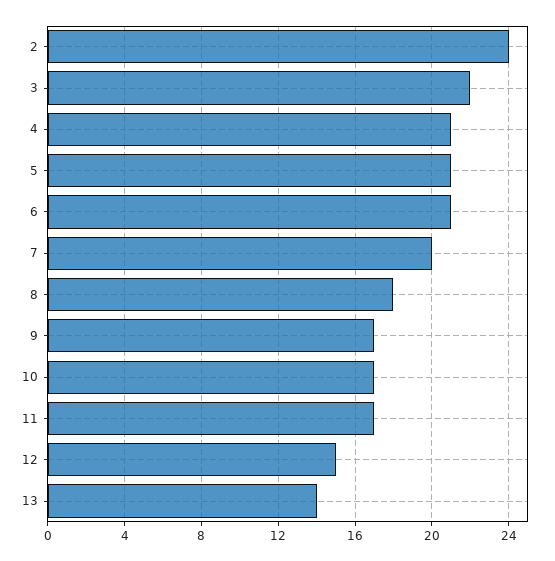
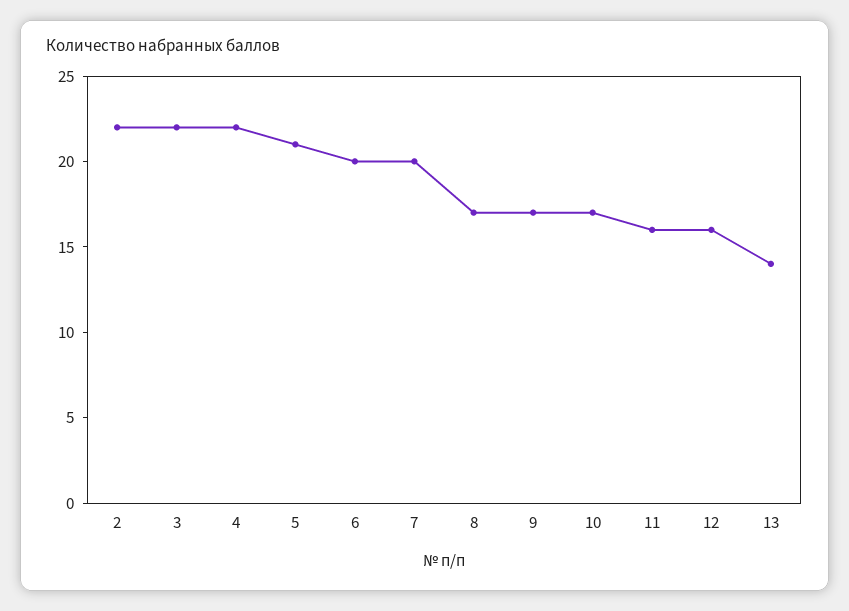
2: 24 -> 22
4: 21 -> 22
6: 21 -> 20
8: 18 -> 17
11: 17 -> 16
12: 15 -> 16

